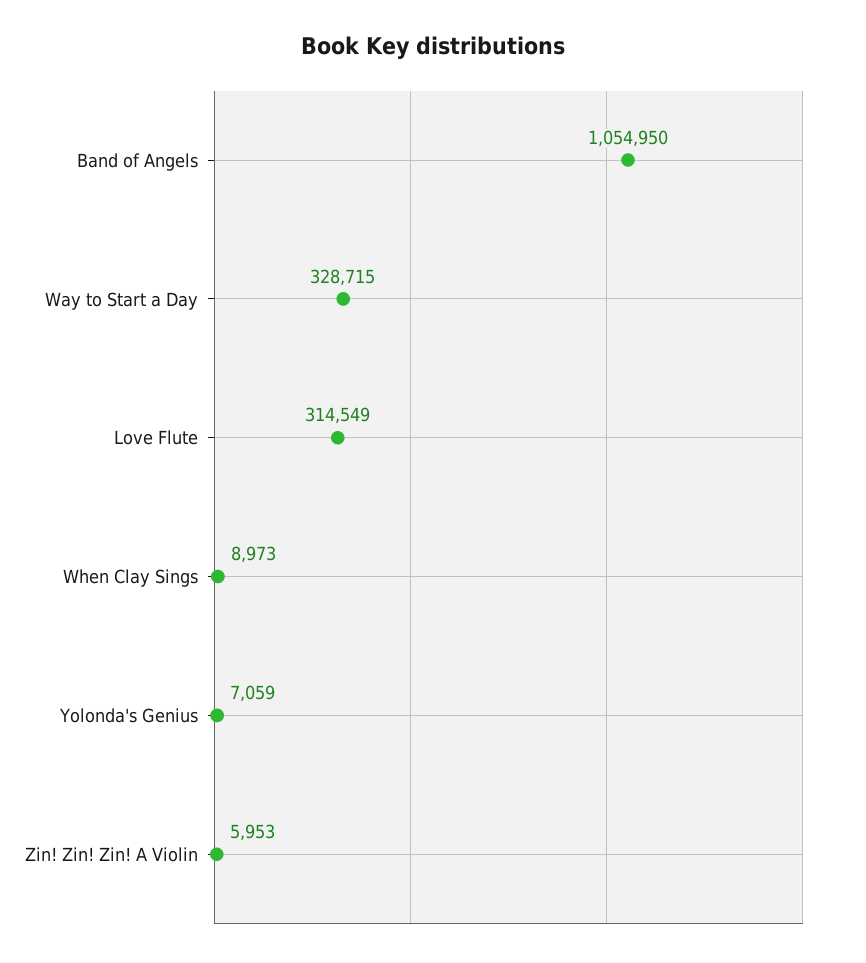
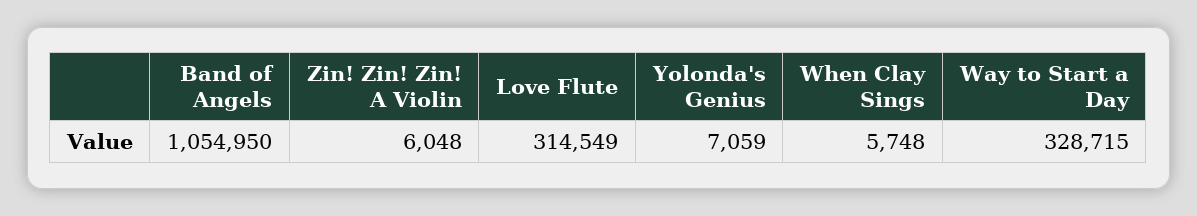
When Clay Sings: 8973 -> 5748
Zin! Zin! Zin! A Violin: 5953 -> 6048

